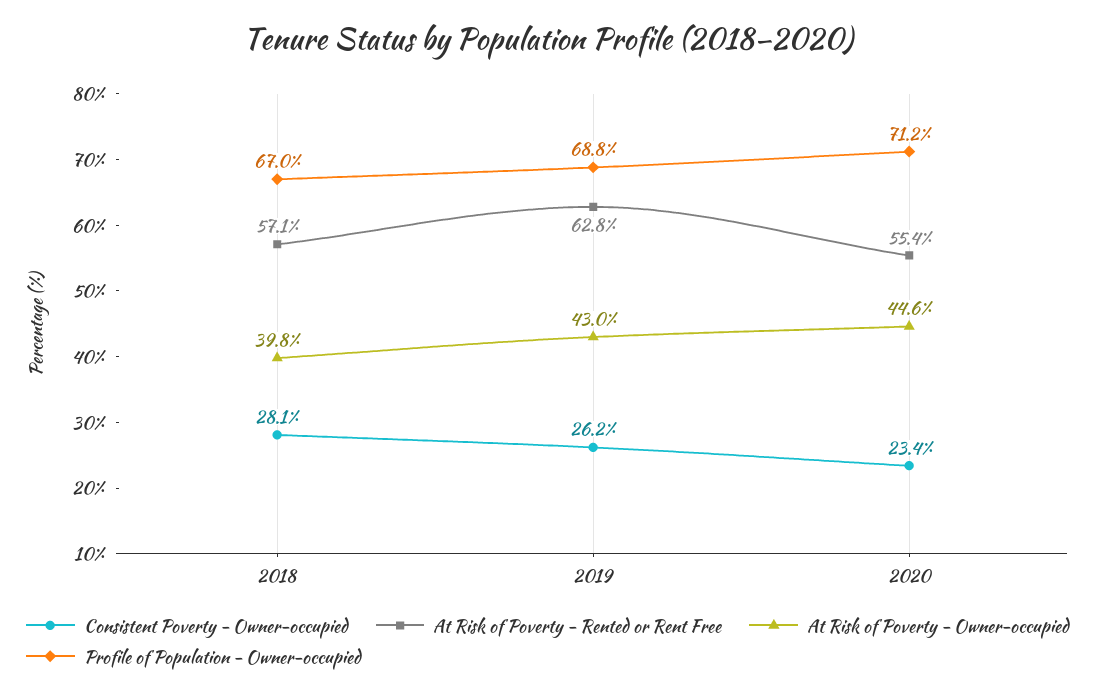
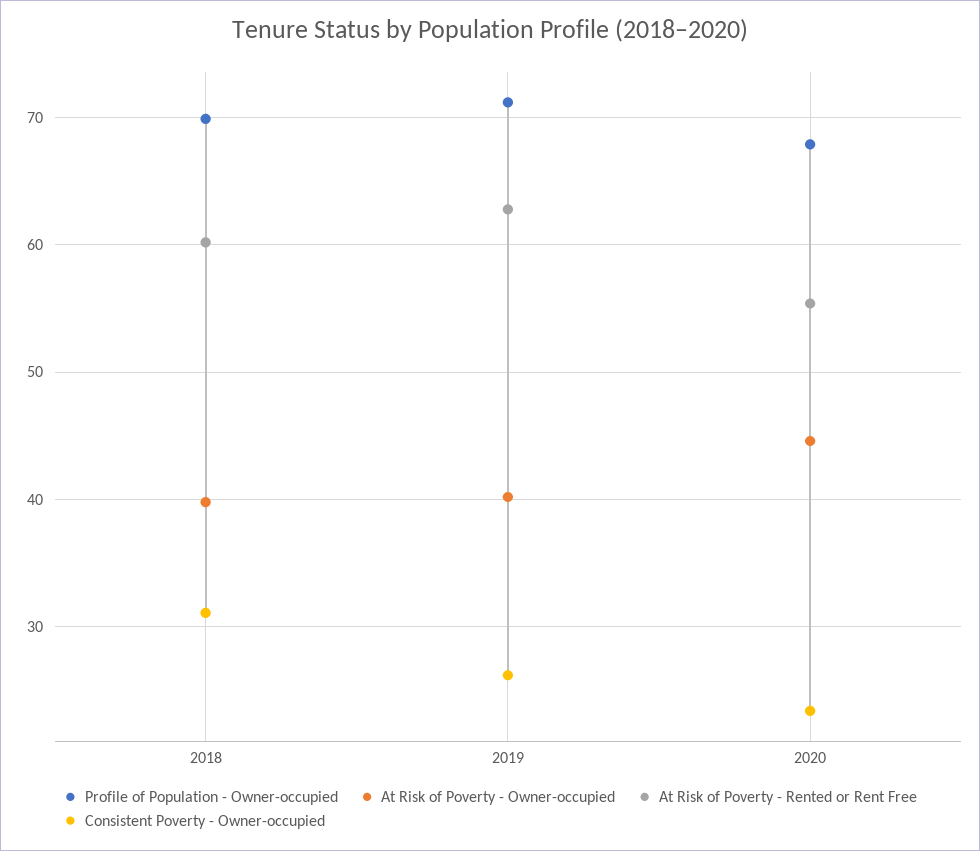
Consistent Poverty - Owner-occupied, 2018: 28.1 -> 31
At Risk of Poverty - Rented or Rent Free, 2018: 57.1 -> 60
Profile of Population - Owner-occupied, 2018: 67 -> 70
At Risk of Poverty - Owner-occupied, 2019: 43 -> 40
Profile of Population - Owner-occupied, 2019: 68.8 -> 71
Profile of Population - Owner-occupied, 2020: 71.2 -> 68

